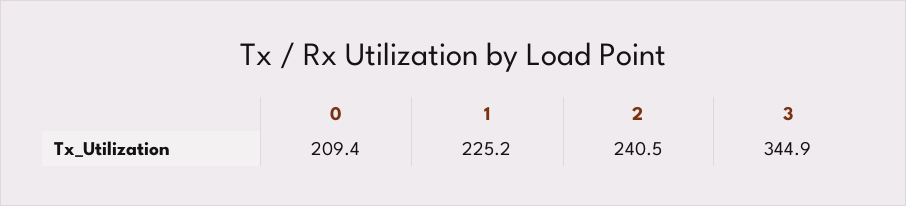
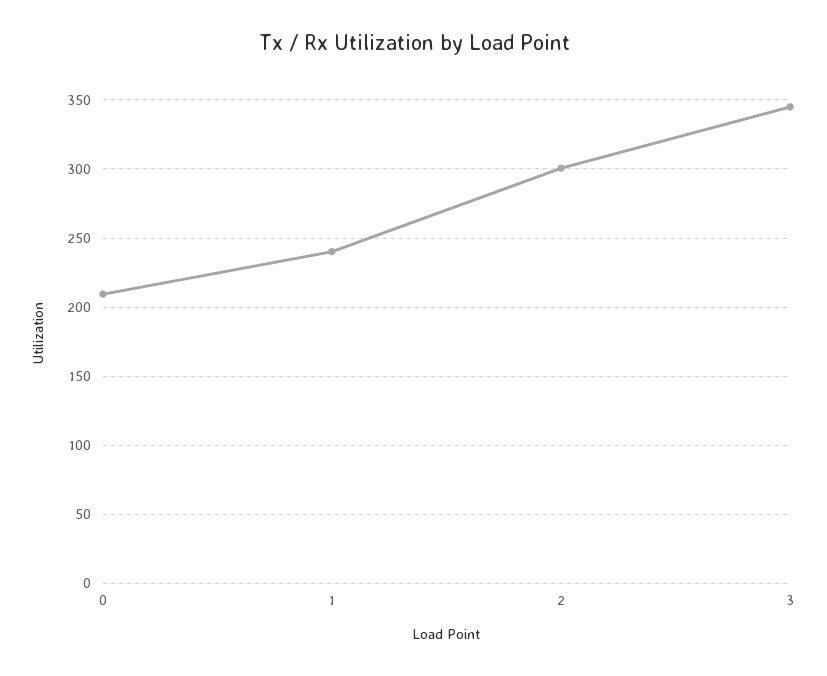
1: 225.2 -> 240
2: 240.5 -> 300

